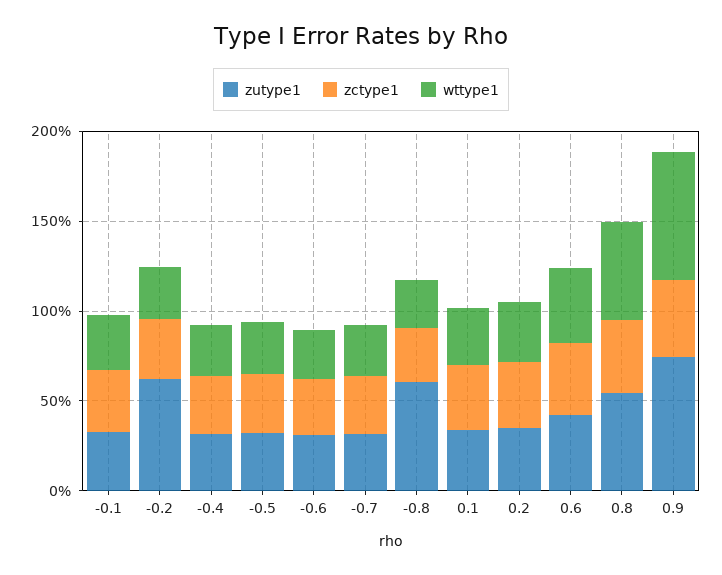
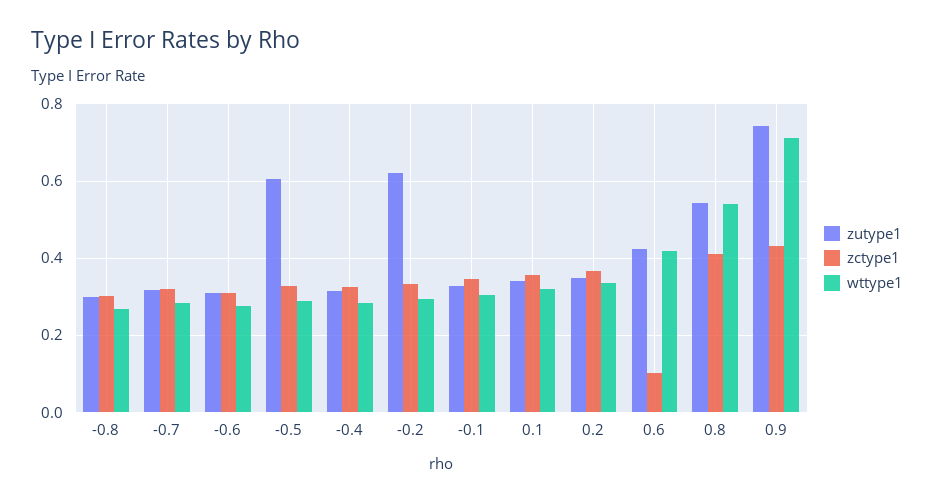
zutype1, -0.5: 0.3 -> 0.6
zutype1, -0.8: 0.6 -> 0.3
zctype1, 0.6: 0.4 -> 0.1

